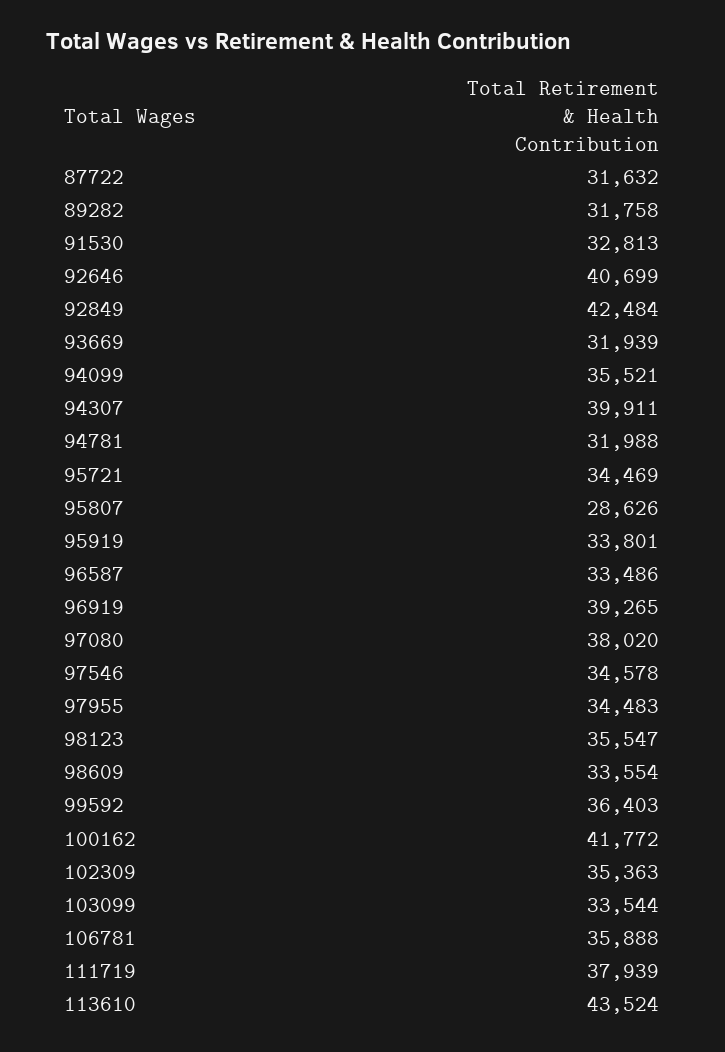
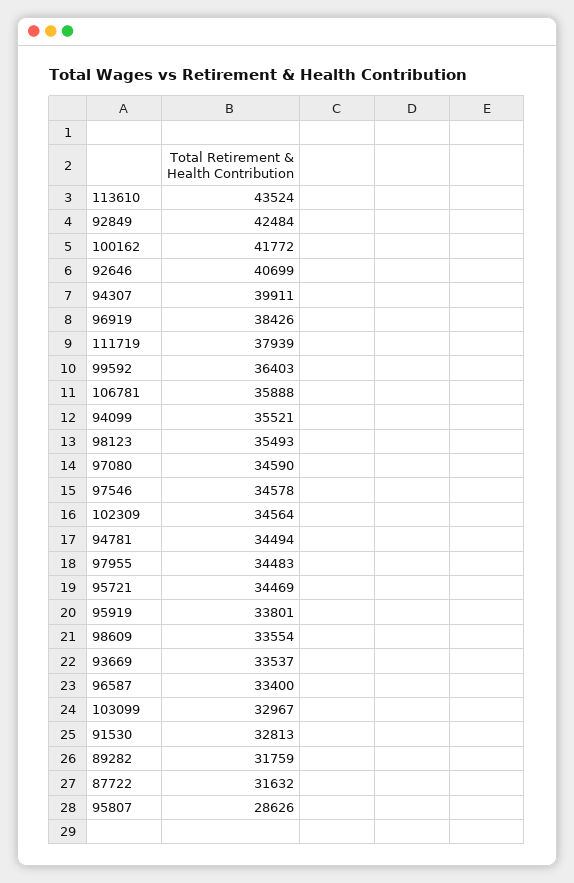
89282: 31758 -> 31759
93669: 31939 -> 33537
94781: 31988 -> 34494
96587: 33486 -> 33400
96919: 39265 -> 38426
97080: 38020 -> 34590
98123: 35547 -> 35493
102309: 35363 -> 34564
103099: 33544 -> 32967

